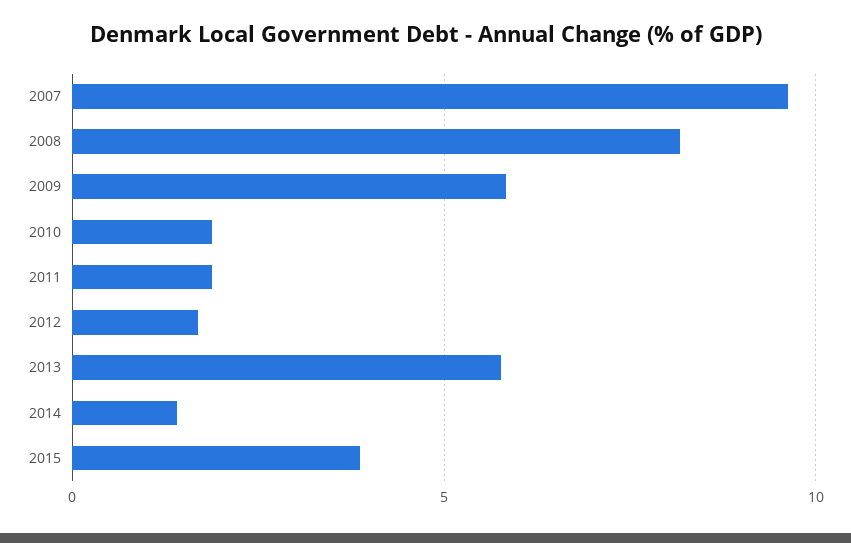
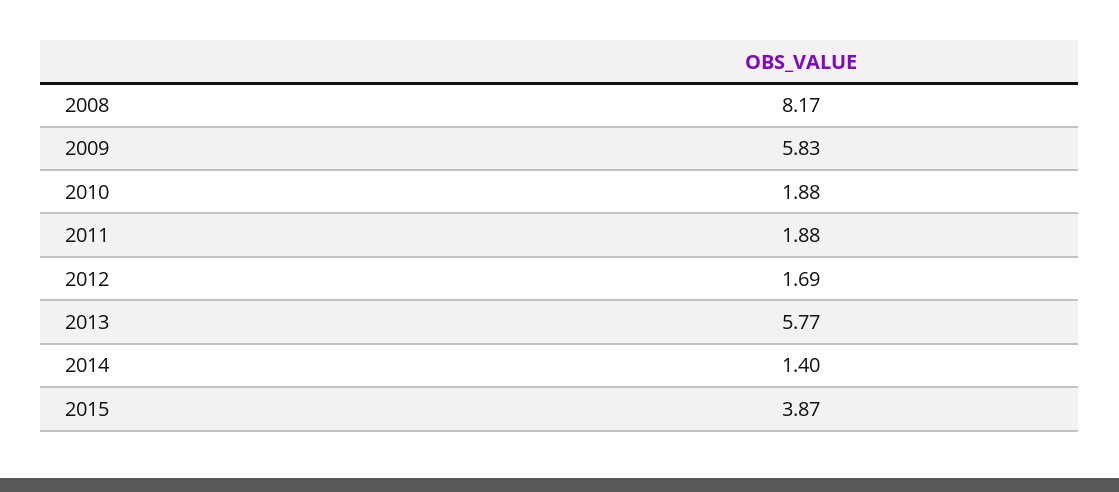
2007: 9.5 -> none

